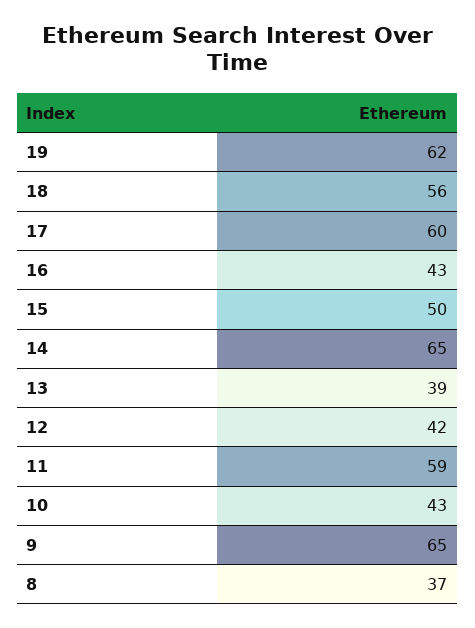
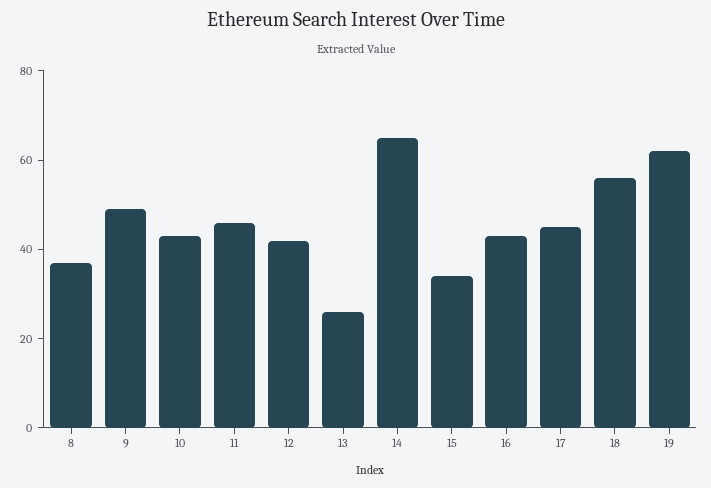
17: 60 -> 45
15: 50 -> 35
13: 39 -> 25
11: 59 -> 45
9: 65 -> 50

